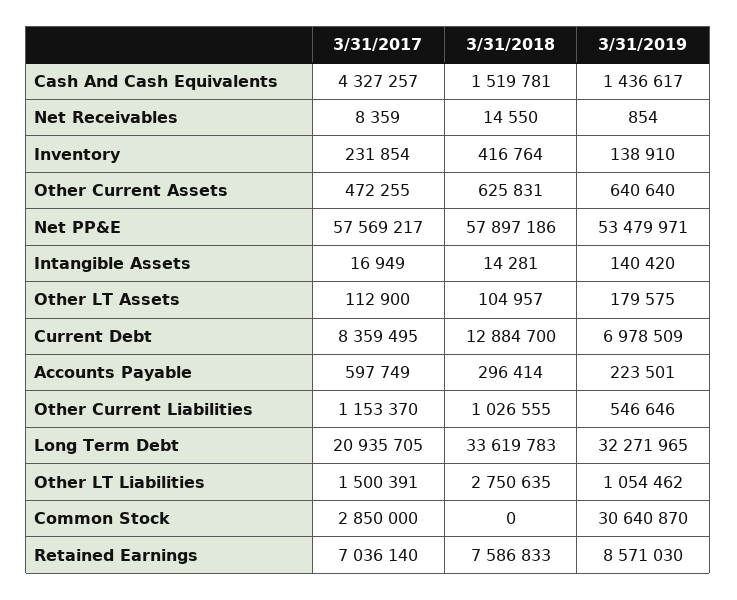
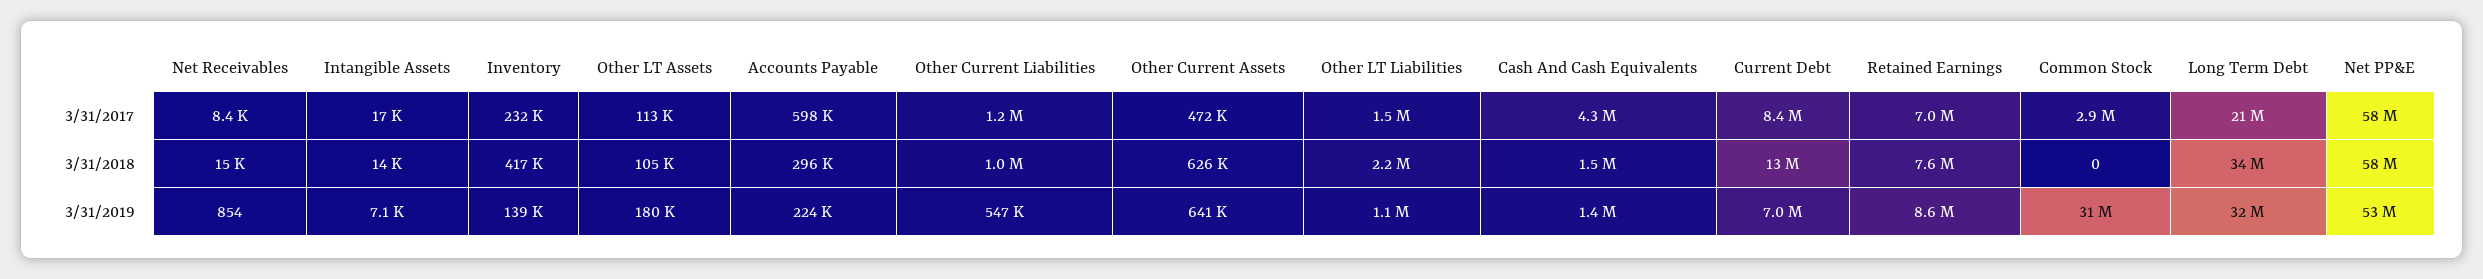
3/31/2019, Intangible Assets: 140420 -> 7100
3/31/2018, Other LT Liabilities: 2750635 -> 2200000

